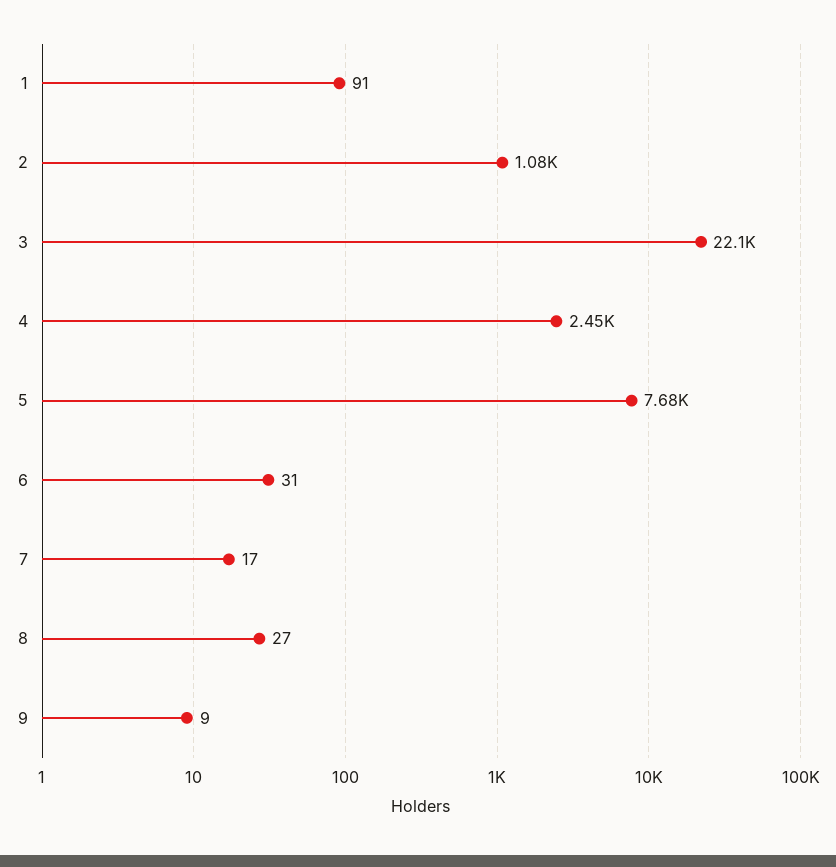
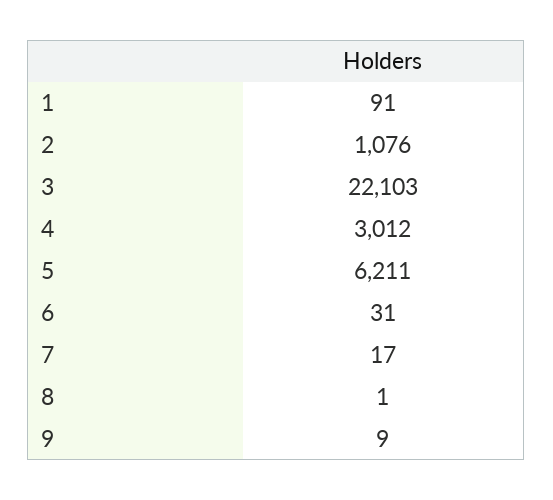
4: 2450 -> 3012
5: 7680 -> 6211
8: 27 -> 1

